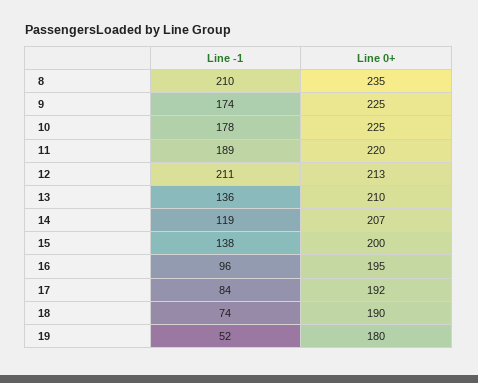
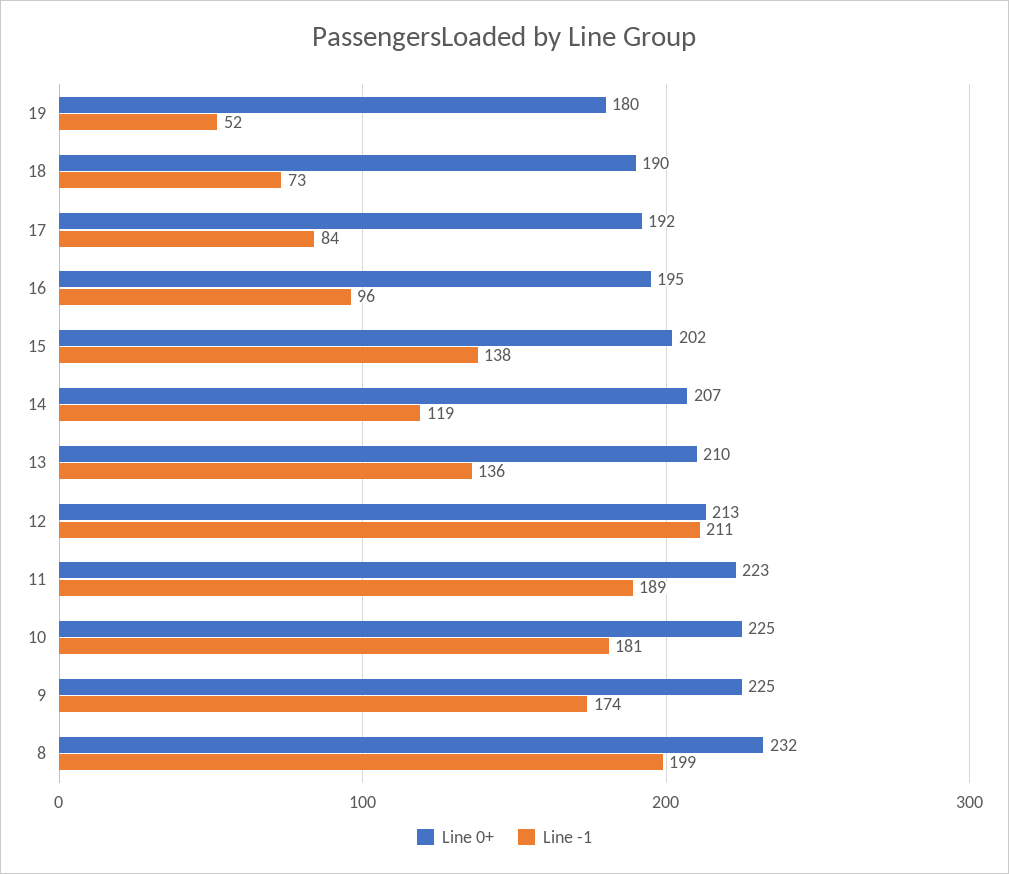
Line -1, 8: 210 -> 199
Line 0+, 8: 235 -> 232
Line -1, 10: 178 -> 181
Line 0+, 11: 220 -> 223
Line 0+, 15: 200 -> 202
Line -1, 18: 74 -> 73

